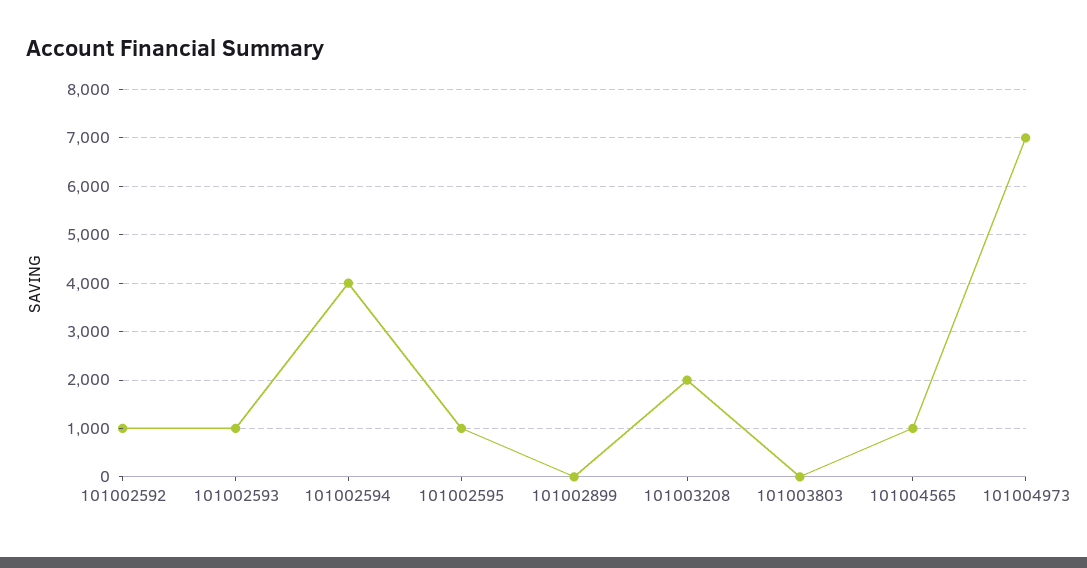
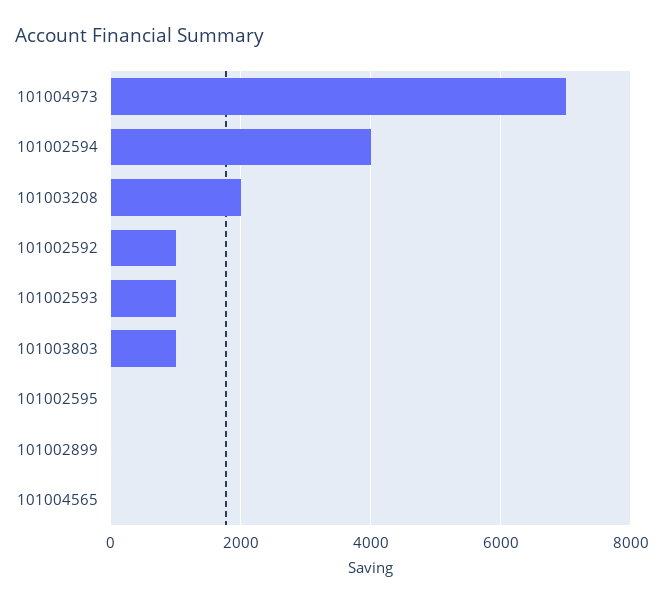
101002595: 1000 -> 0
101003803: 0 -> 1000
101004565: 1000 -> 0

